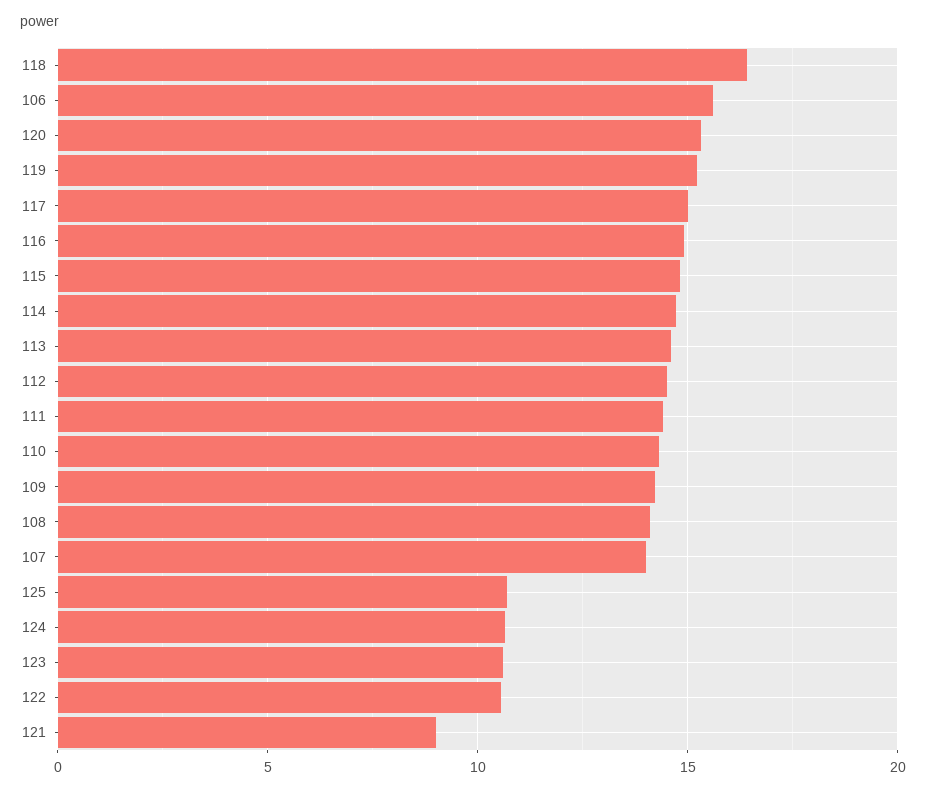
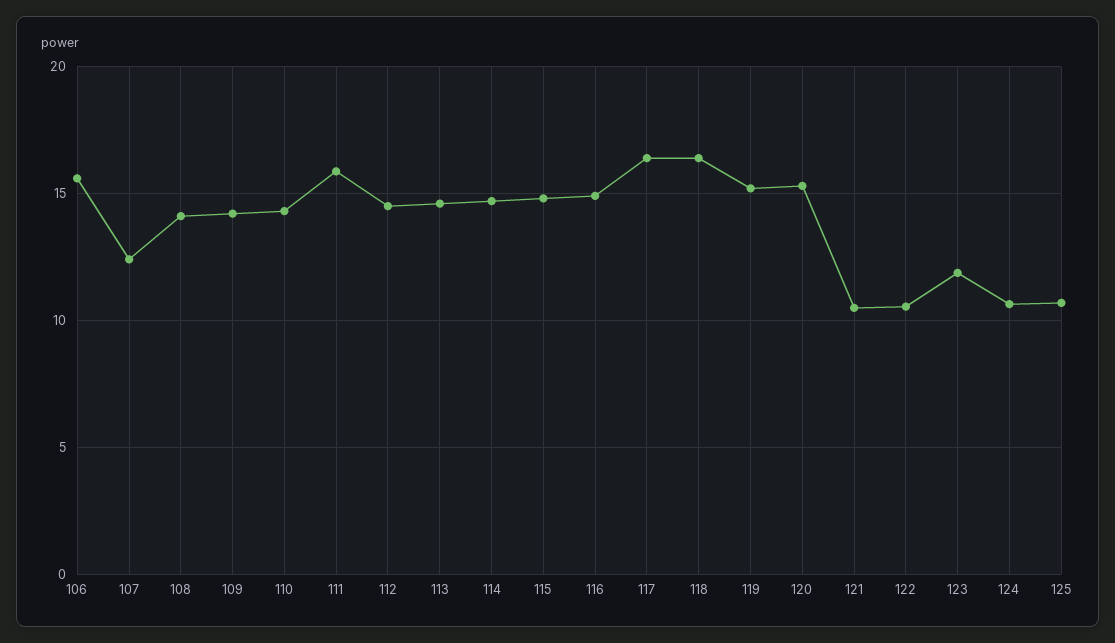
117: 15 -> 16.5
111: 14.5 -> 16
107: 14 -> 12.5
123: 10.5 -> 12
121: 9 -> 10.5

